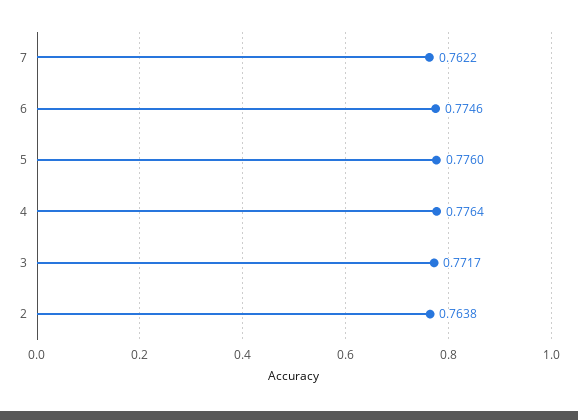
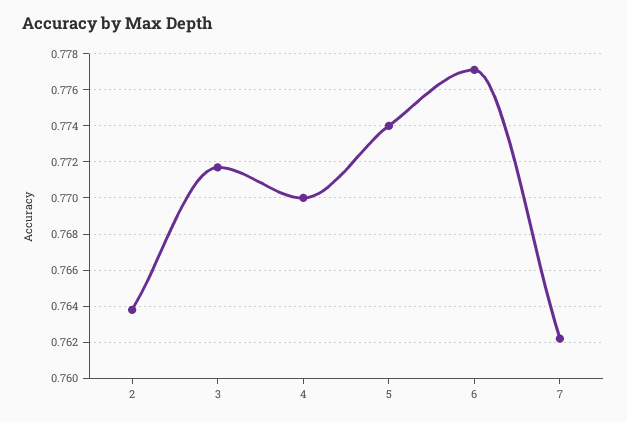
6: 0.7746 -> 0.777
5: 0.776 -> 0.774
4: 0.7764 -> 0.77

